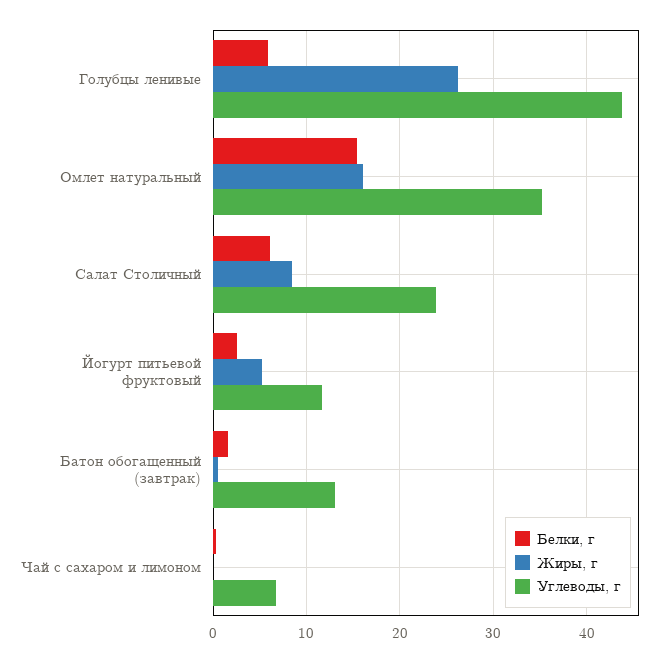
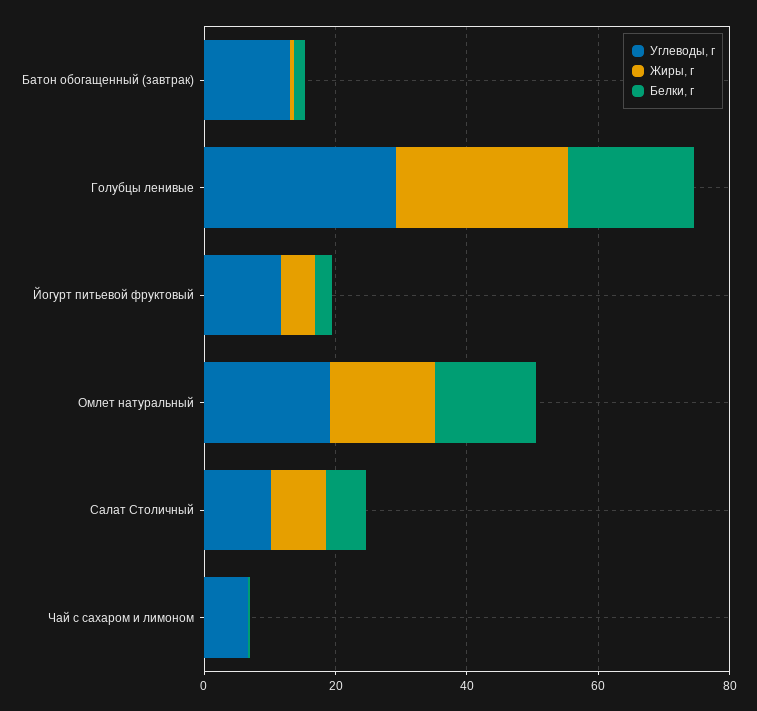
Белки, г, Голубцы ленивые: 6 -> 20
Углеводы, г, Голубцы ленивые: 44 -> 30
Углеводы, г, Омлет натуральный: 35 -> 20
Углеводы, г, Салат Столичный: 24 -> 10

